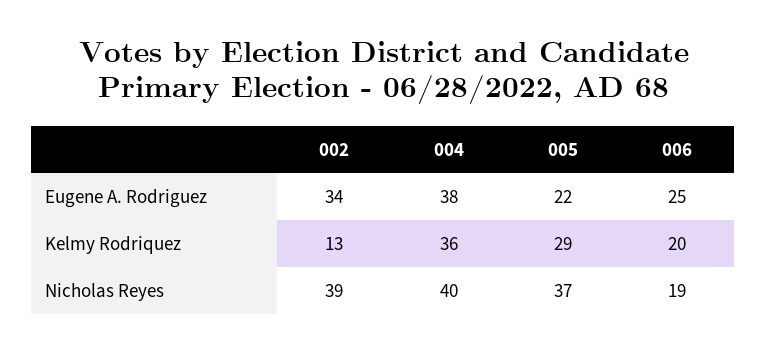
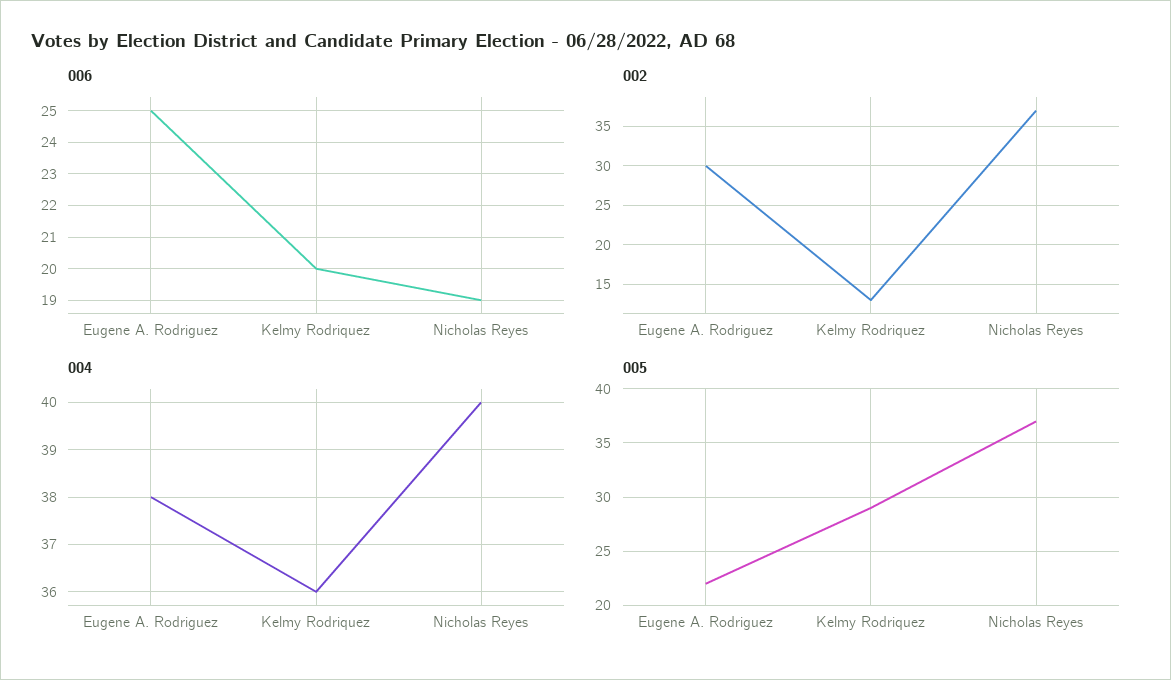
002, Eugene A. Rodriguez: 34 -> 30
002, Nicholas Reyes: 39 -> 37

